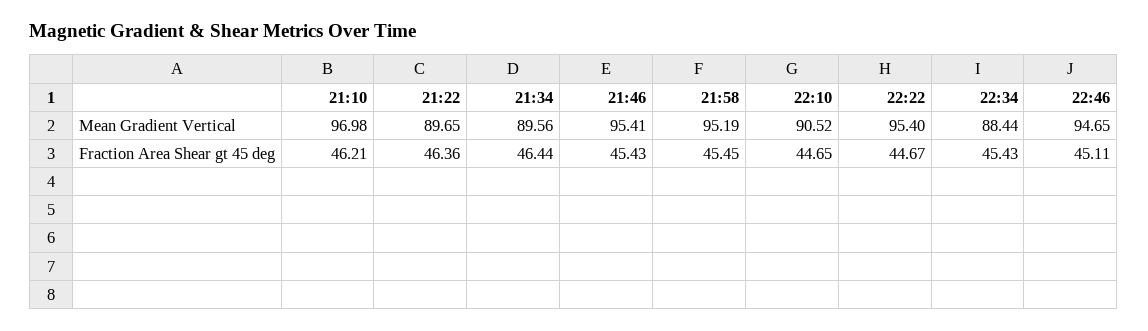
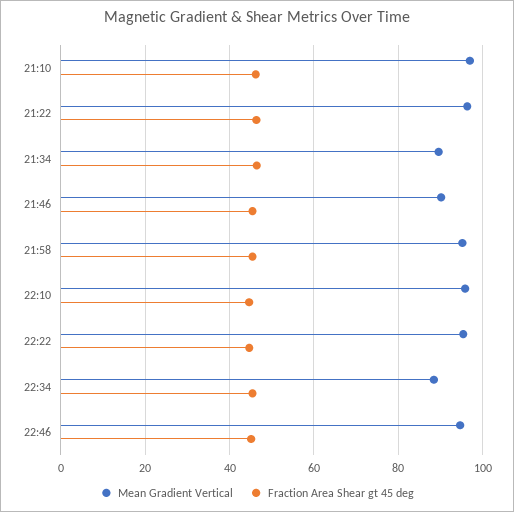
Mean Gradient Vertical, 21:22: 89.65 -> 96
Mean Gradient Vertical, 21:46: 95.41 -> 90
Mean Gradient Vertical, 22:10: 90.52 -> 96

